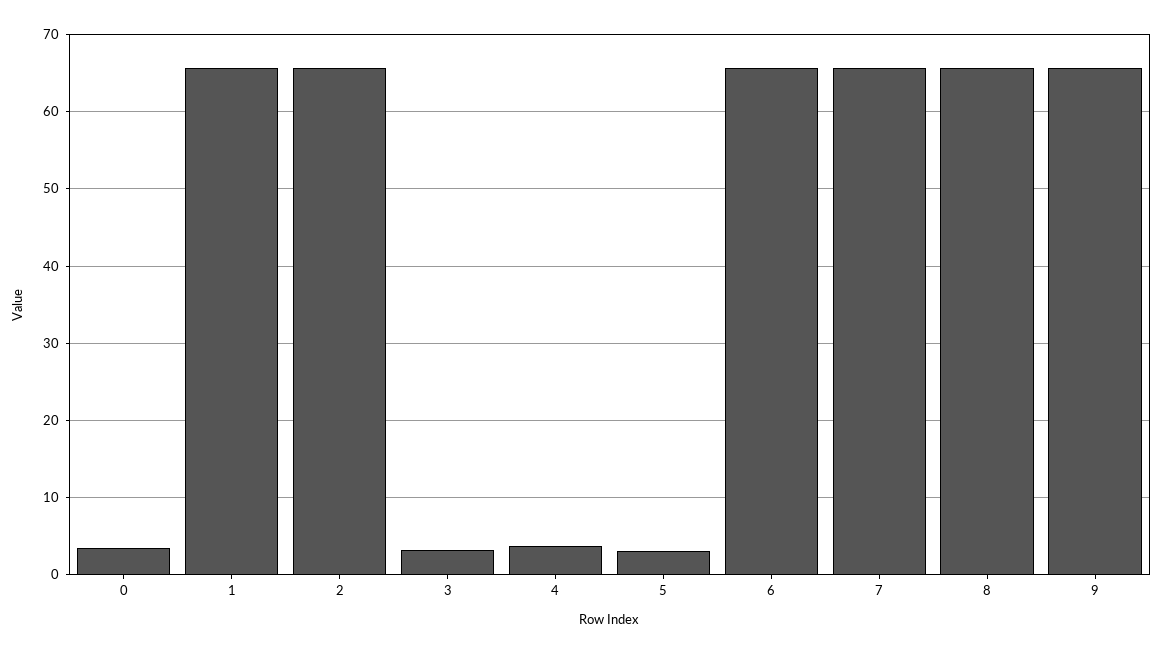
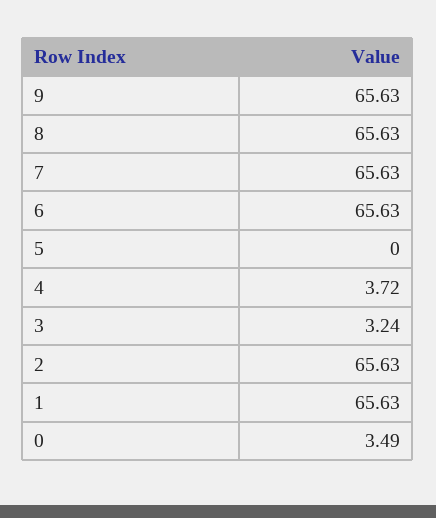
5: 3 -> 0

